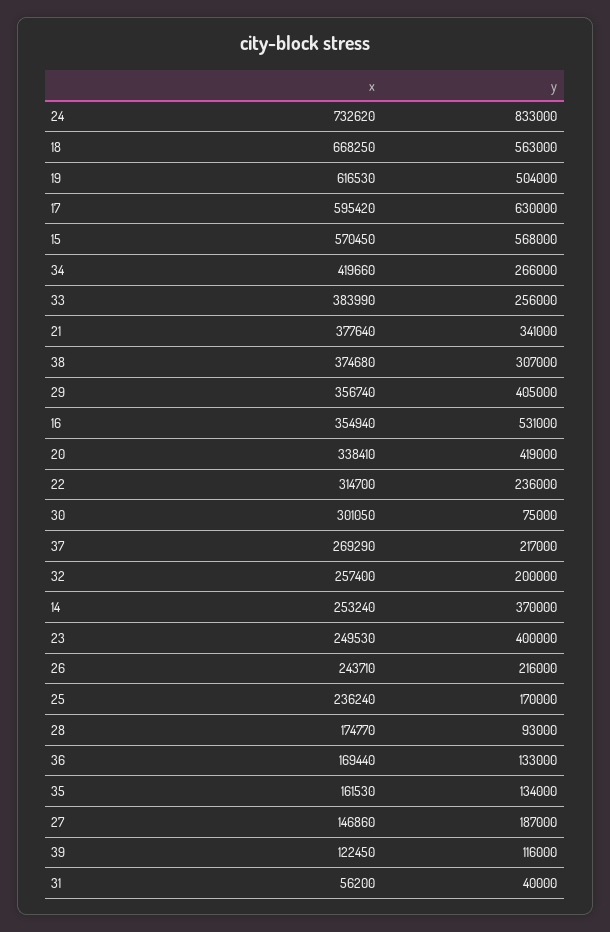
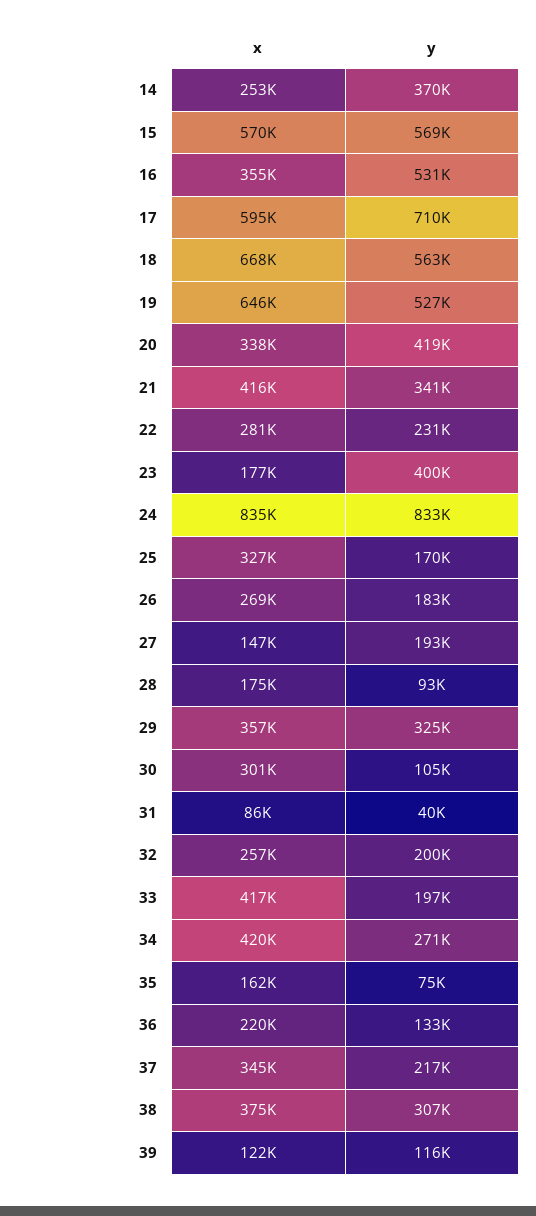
x, 24: 732620 -> 835000
x, 19: 616530 -> 646000
y, 19: 504000 -> 527000
y, 17: 630000 -> 710000
y, 15: 568000 -> 569000
y, 34: 266000 -> 271000
x, 33: 383990 -> 417000
y, 33: 256000 -> 197000
x, 21: 377640 -> 416000
y, 29: 405000 -> 325000
x, 22: 314700 -> 281000
y, 22: 236000 -> 231000
y, 30: 75000 -> 105000
x, 37: 269290 -> 345000
x, 23: 249530 -> 177000
x, 26: 243710 -> 269000
y, 26: 216000 -> 183000
x, 25: 236240 -> 327000
x, 36: 169440 -> 220000
y, 35: 134000 -> 75000
y, 27: 187000 -> 193000
x, 31: 56200 -> 86000

